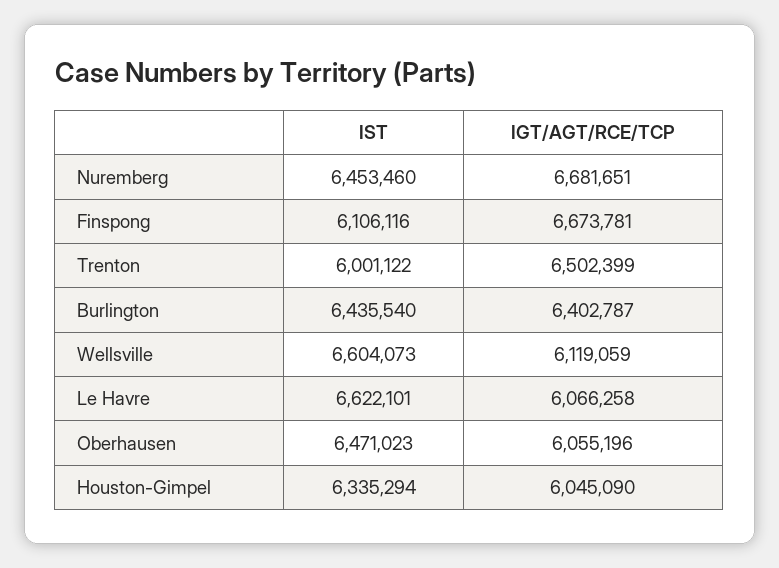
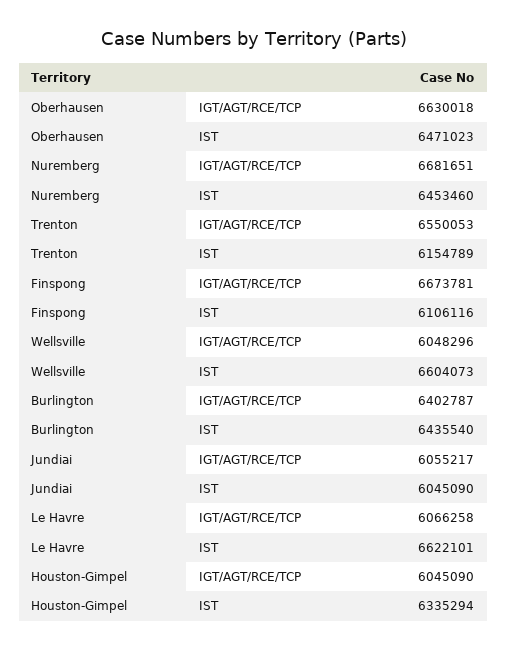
IST, Trenton: 6001122 -> 6154789
IGT/AGT/RCE/TCP, Trenton: 6502399 -> 6550053
IGT/AGT/RCE/TCP, Wellsville: 6119059 -> 6048296
IGT/AGT/RCE/TCP, Oberhausen: 6055196 -> 6630018
IGT/AGT/RCE/TCP, Jundiai: none -> 6055217
IST, Jundiai: none -> 6045090

